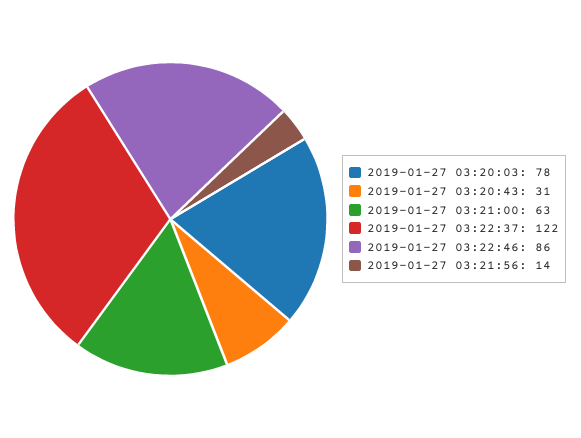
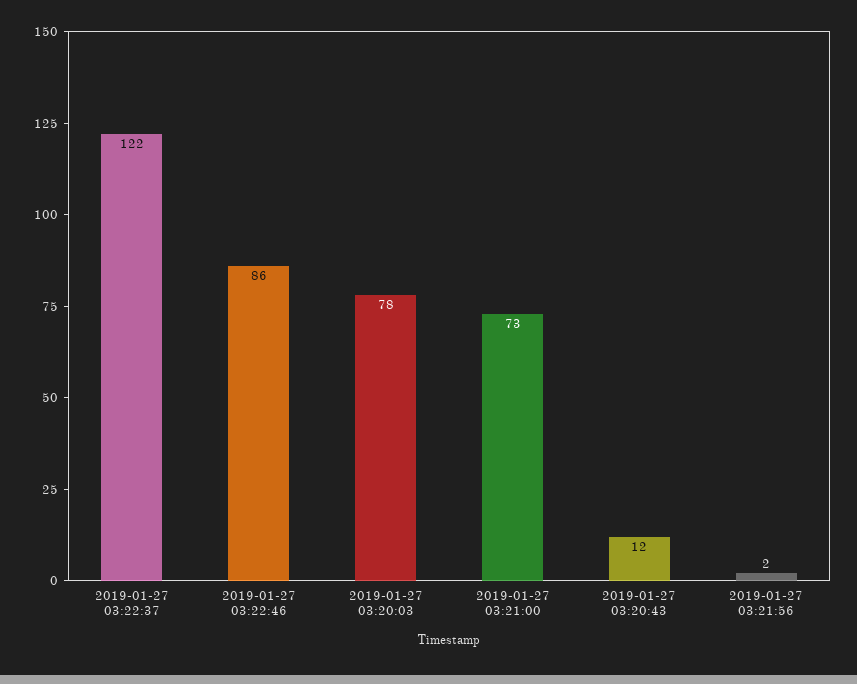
2019-01-27 03:20:43: 31 -> 12
2019-01-27 03:21:00: 63 -> 73
2019-01-27 03:21:56: 14 -> 2

